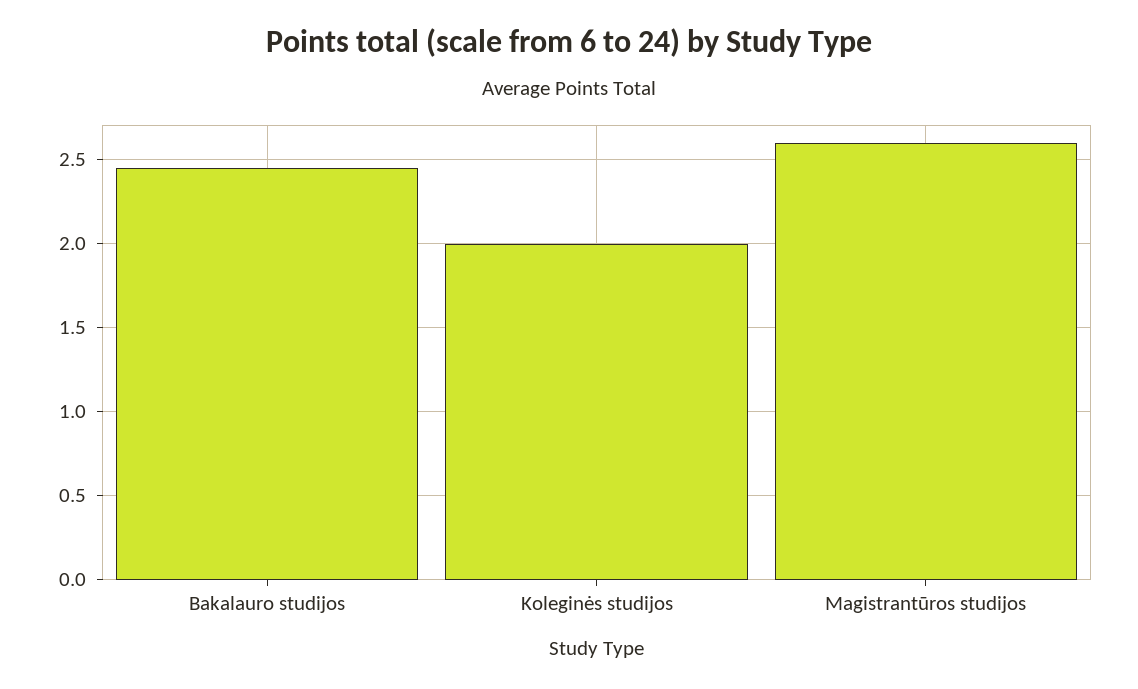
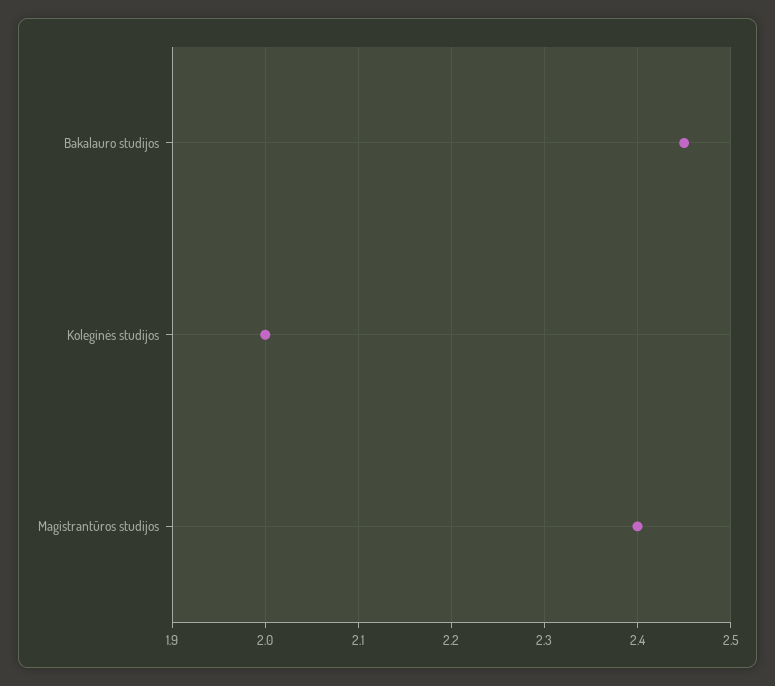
Magistrantūros studijos: 2.6 -> 2.4

